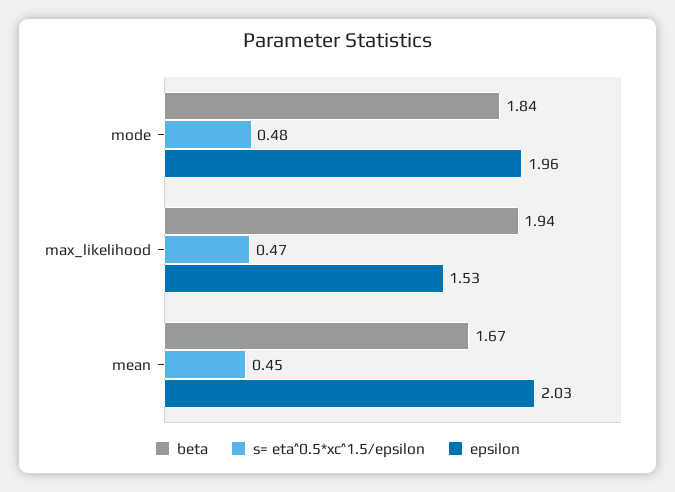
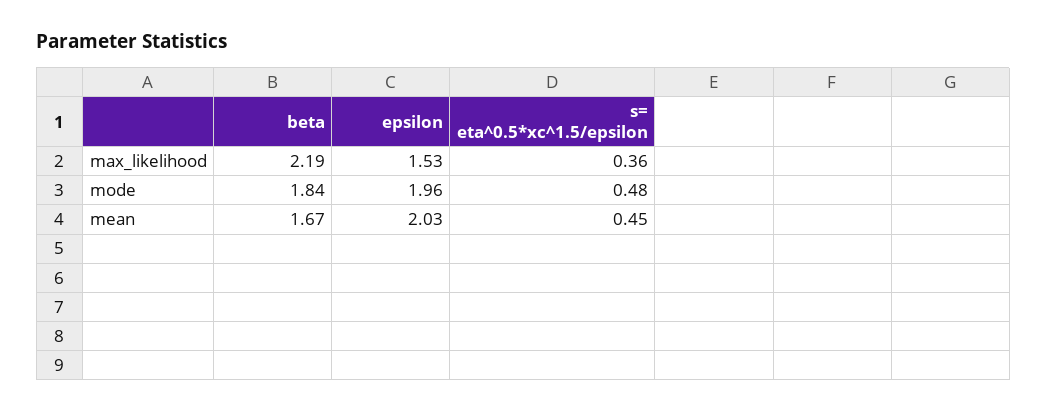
beta, max_likelihood: 1.94 -> 2.19
s= eta^0.5*xc^1.5/epsilon, max_likelihood: 0.47 -> 0.36

